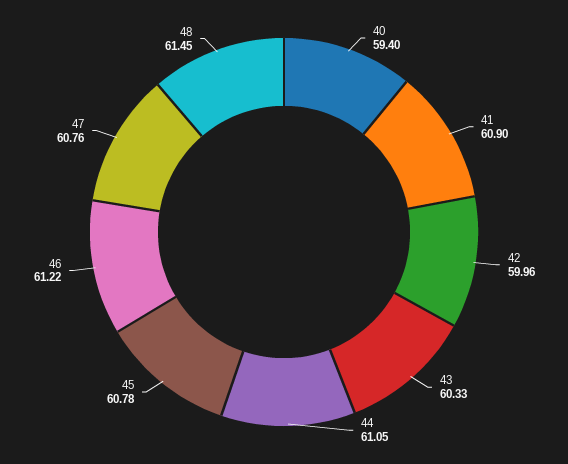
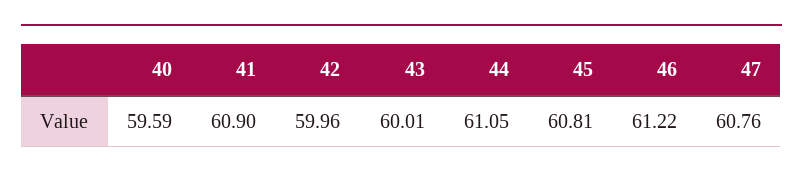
40: 59.4 -> 59.59
43: 60.33 -> 60.01
45: 60.78 -> 60.81
48: 61.45 -> none

